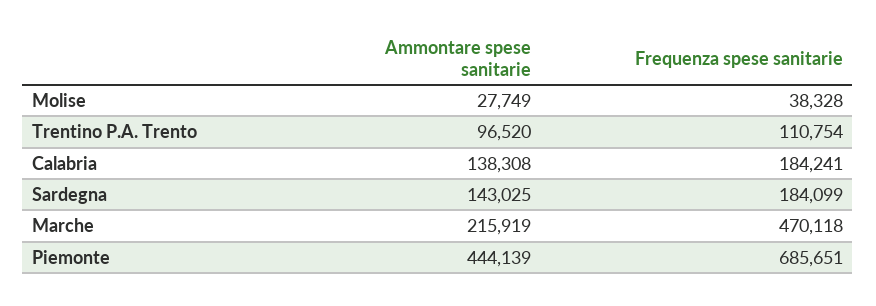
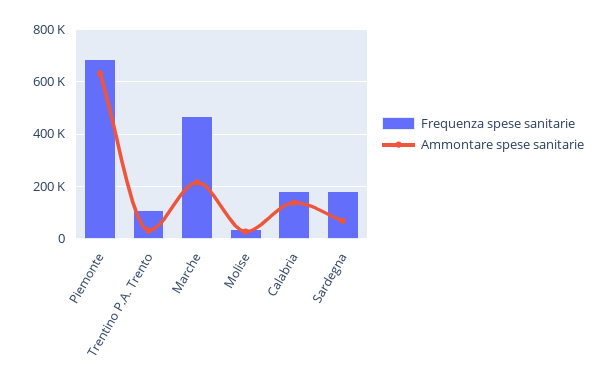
Ammontare spese sanitarie, Trentino P.A. Trento: 96520 -> 25000
Ammontare spese sanitarie, Sardegna: 143025 -> 75000
Ammontare spese sanitarie, Piemonte: 444139 -> 625000

